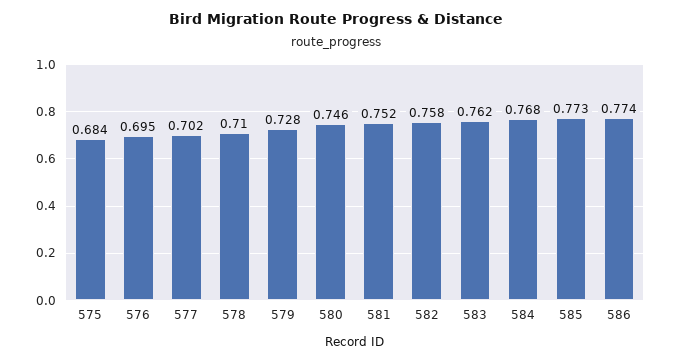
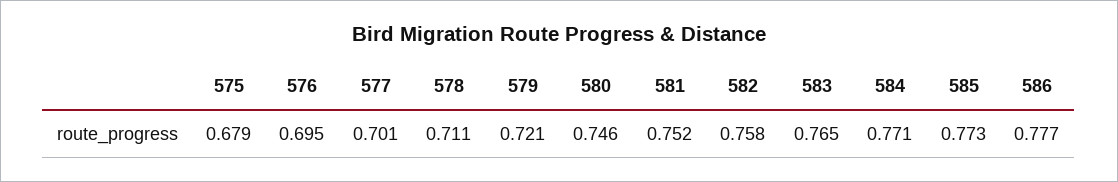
575: 0.684 -> 0.679
577: 0.702 -> 0.701
578: 0.71 -> 0.711
579: 0.728 -> 0.721
583: 0.762 -> 0.765
584: 0.768 -> 0.771
586: 0.774 -> 0.777

